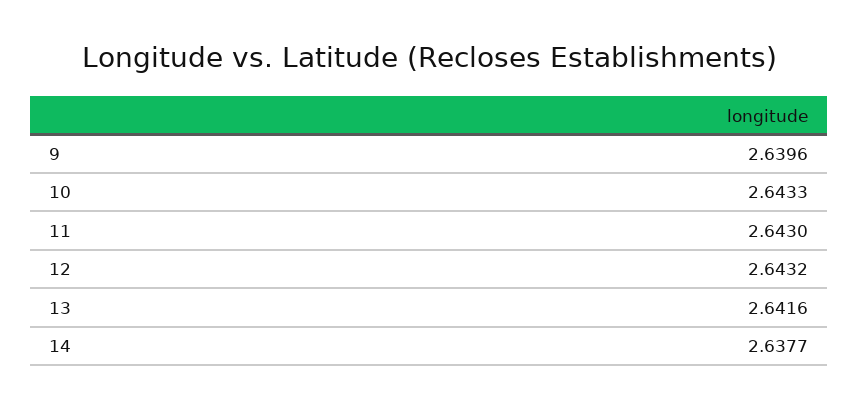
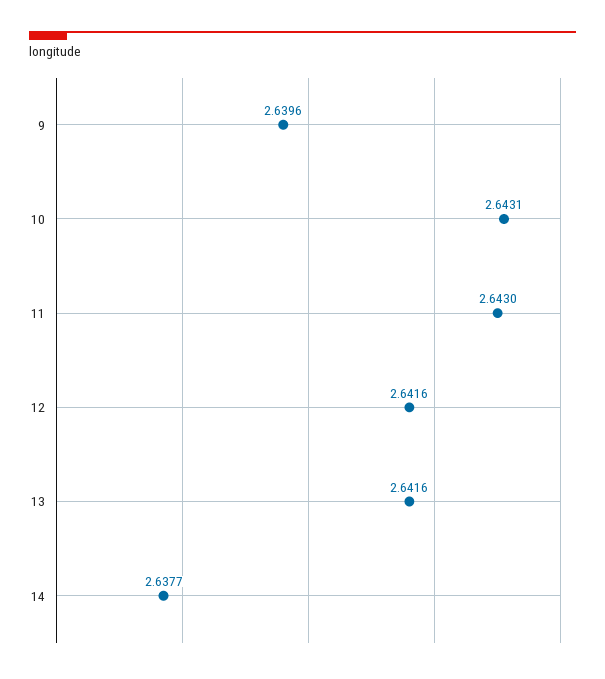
10: 2.6433 -> 2.6431
12: 2.6432 -> 2.6416

